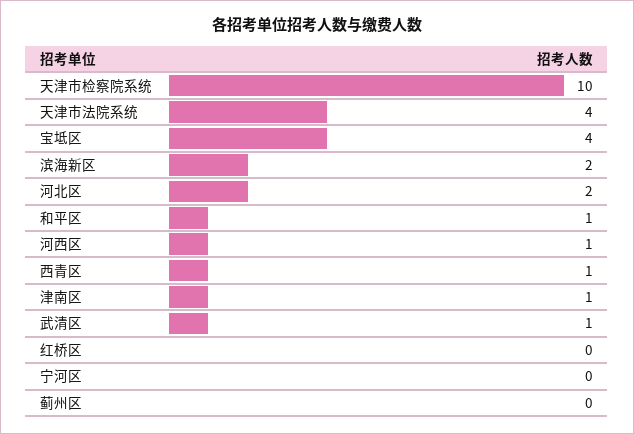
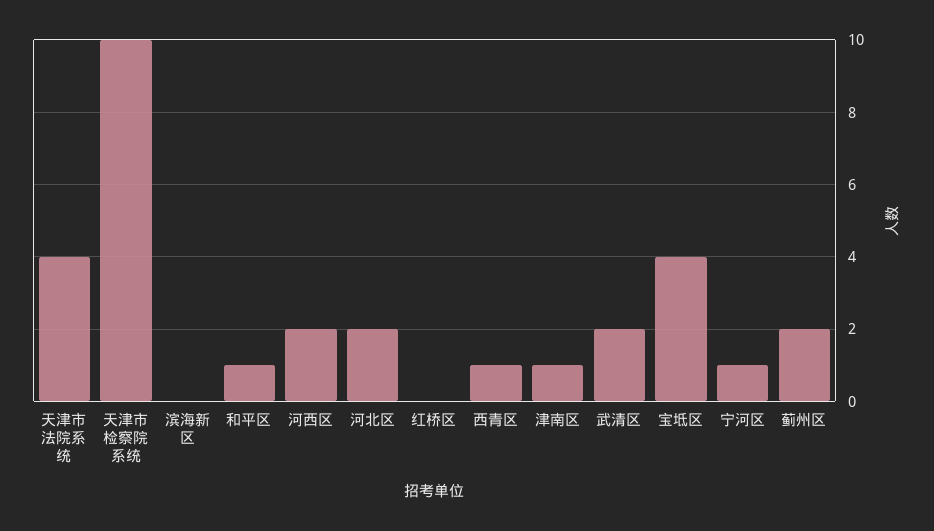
滨海新区: 2 -> 0
河西区: 1 -> 2
武清区: 1 -> 2
宁河区: 0 -> 1
蓟州区: 0 -> 2

